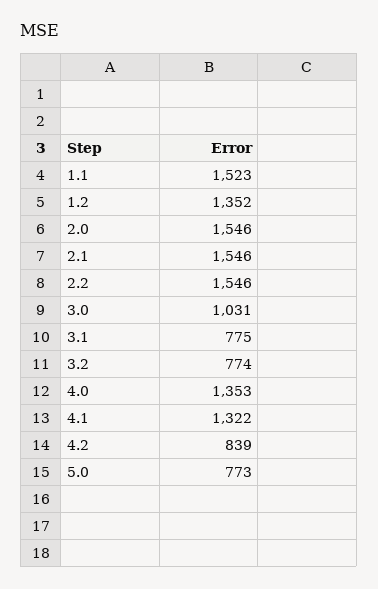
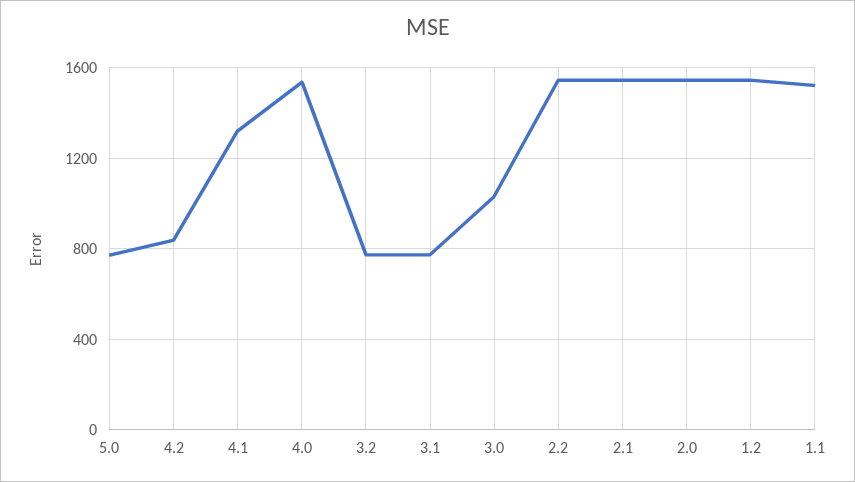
1.2: 1352 -> 1550
4.0: 1353 -> 1550

